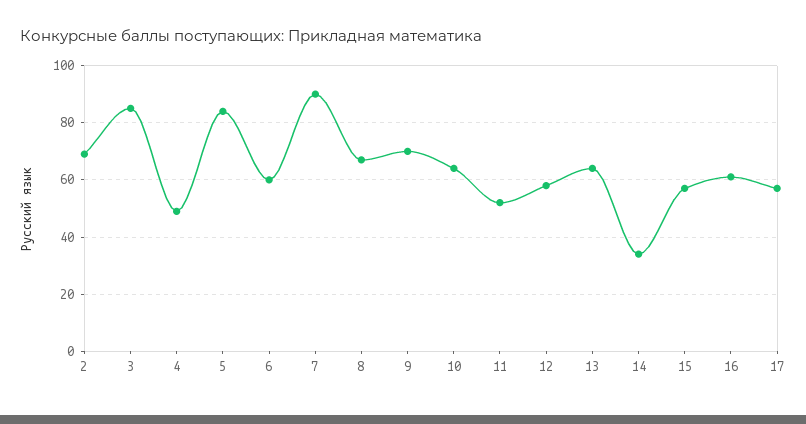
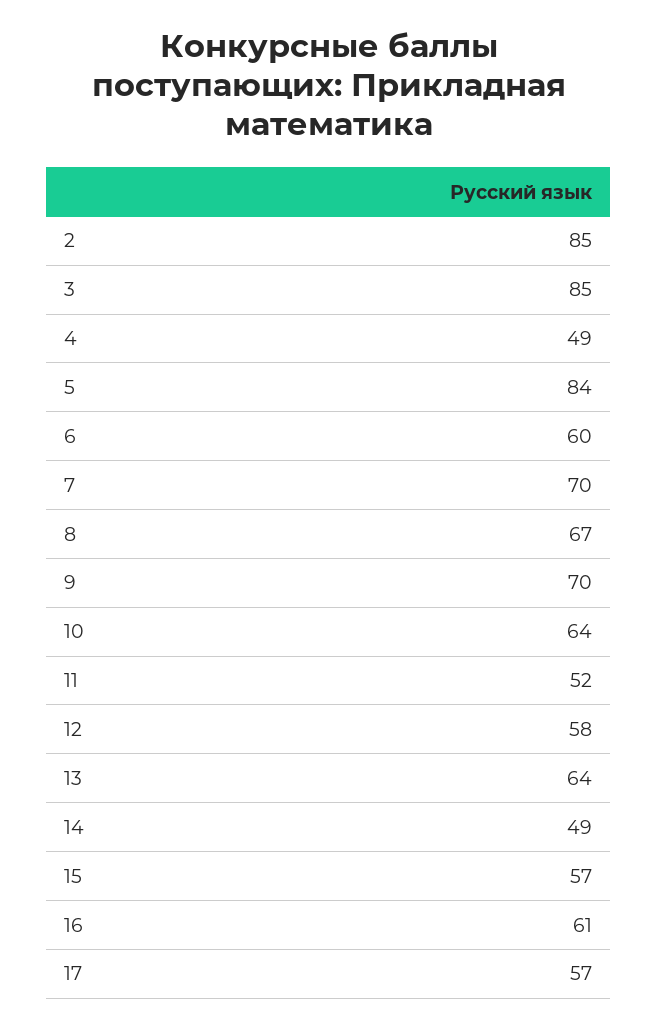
2: 70 -> 85
7: 90 -> 70
14: 35 -> 49

